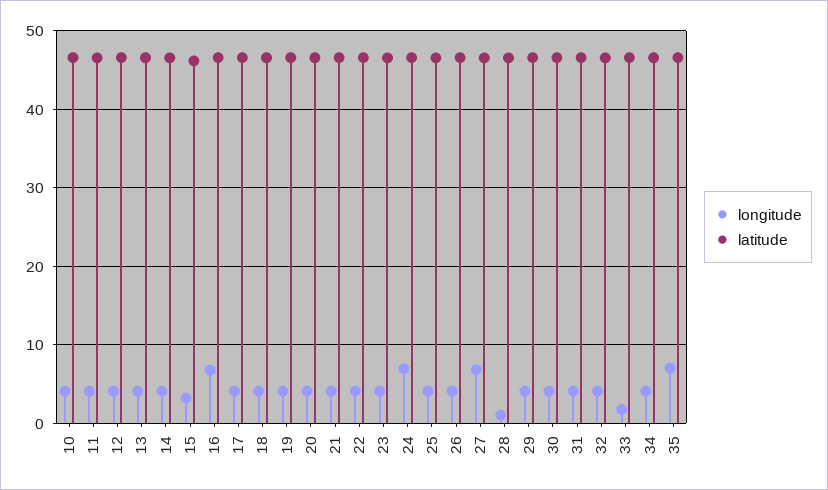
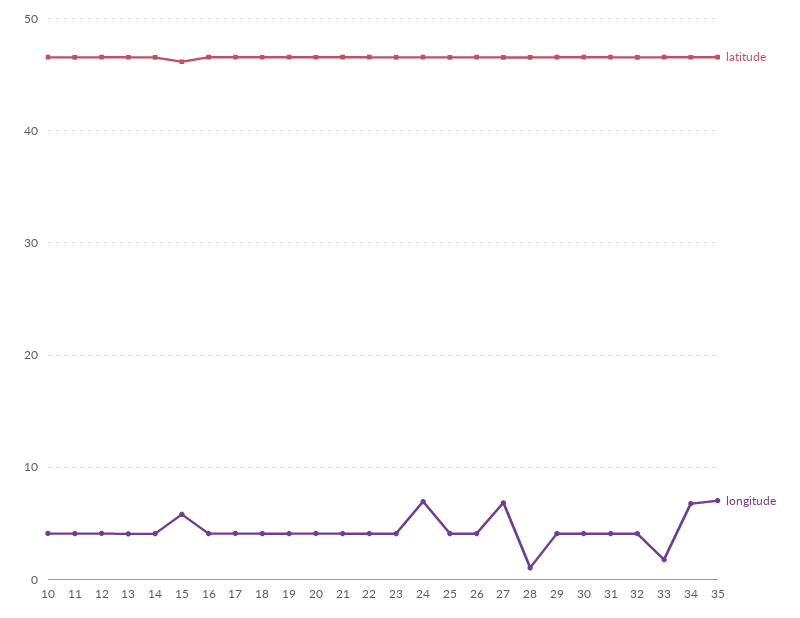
longitude, 15: 3 -> 6
longitude, 16: 7 -> 4
longitude, 34: 4 -> 7

